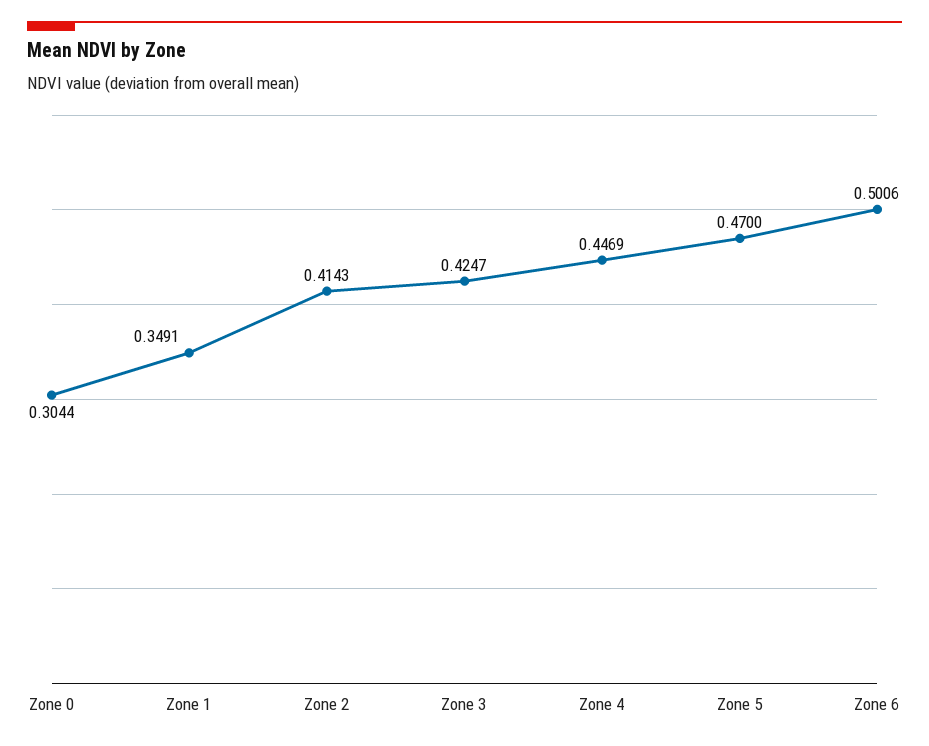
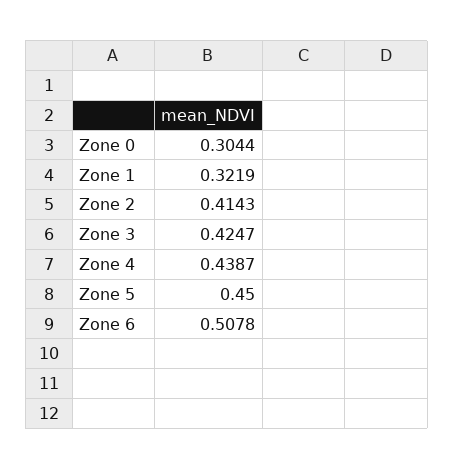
Zone 1: 0.3491 -> 0.3219
Zone 4: 0.4469 -> 0.4387
Zone 5: 0.47 -> 0.45
Zone 6: 0.5006 -> 0.5078

